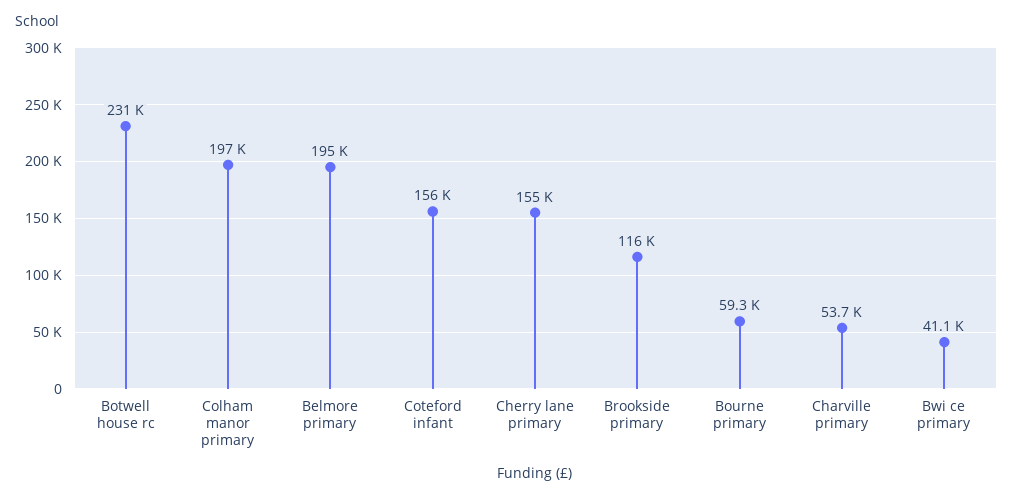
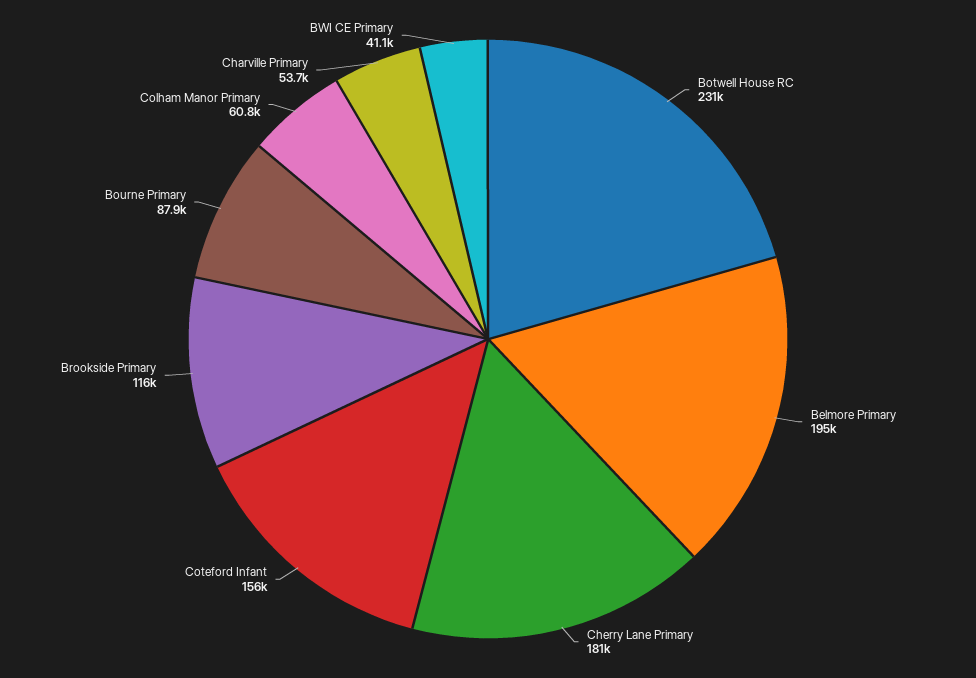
Colham manor primary: 197000 -> 60800
Cherry lane primary: 155000 -> 181000
Bourne primary: 59300 -> 87900

